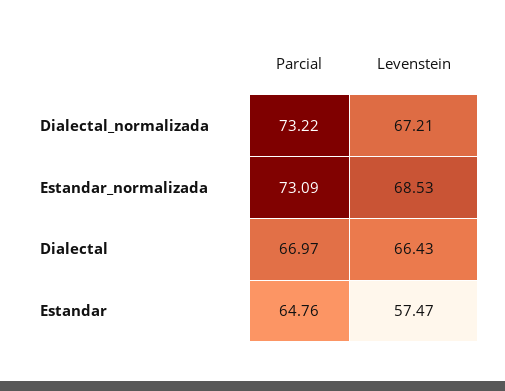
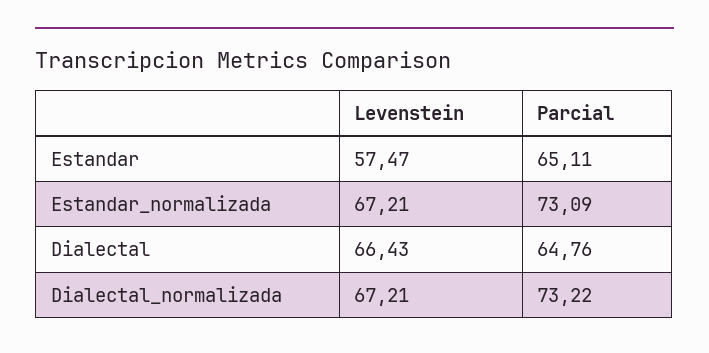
Levenstein, Estandar_normalizada: 68.53 -> 67.21
Parcial, Dialectal: 66.97 -> 64.76
Parcial, Estandar: 64.76 -> 65.11

